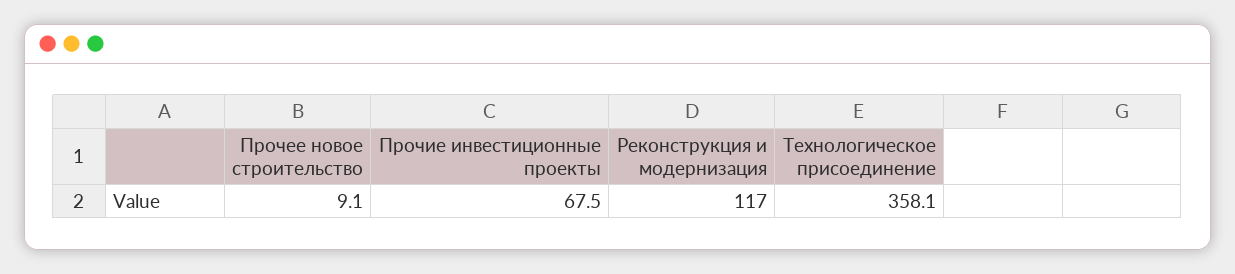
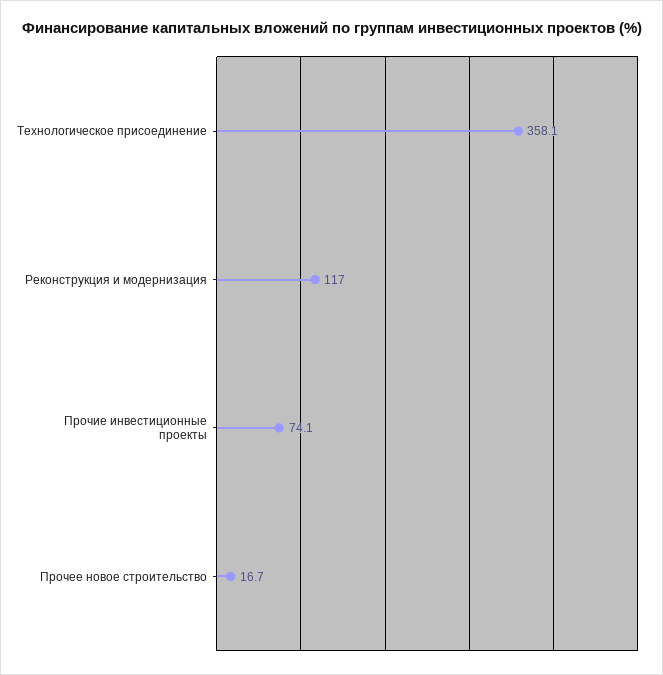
Прочее новое строительство: 9.1 -> 16.7
Прочие инвестиционные проекты: 67.5 -> 74.1

